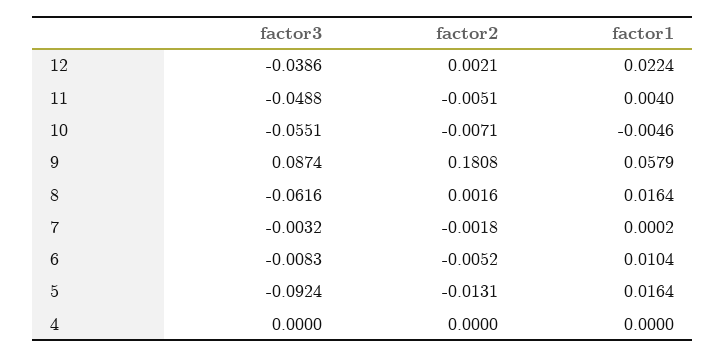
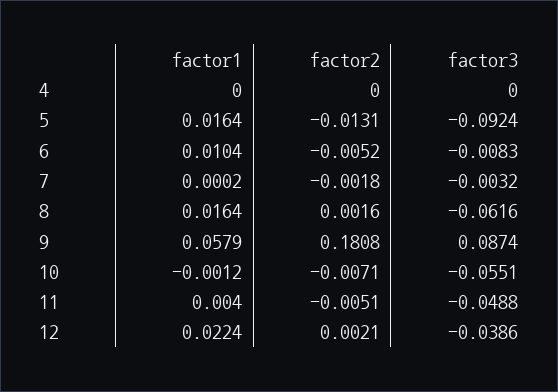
factor1, 10: -0.0046 -> -0.0012

